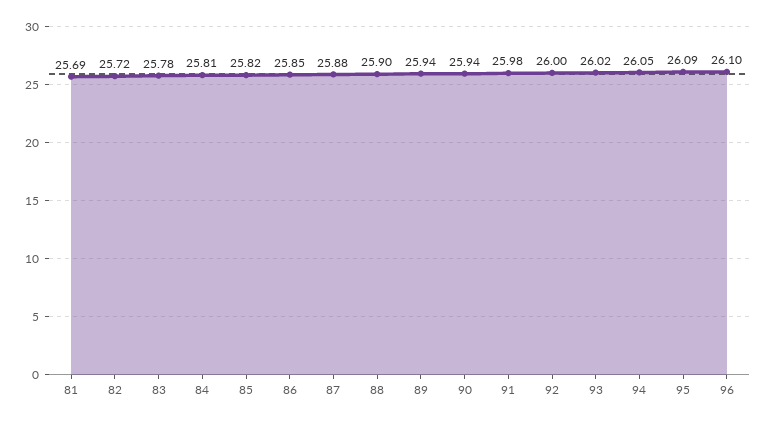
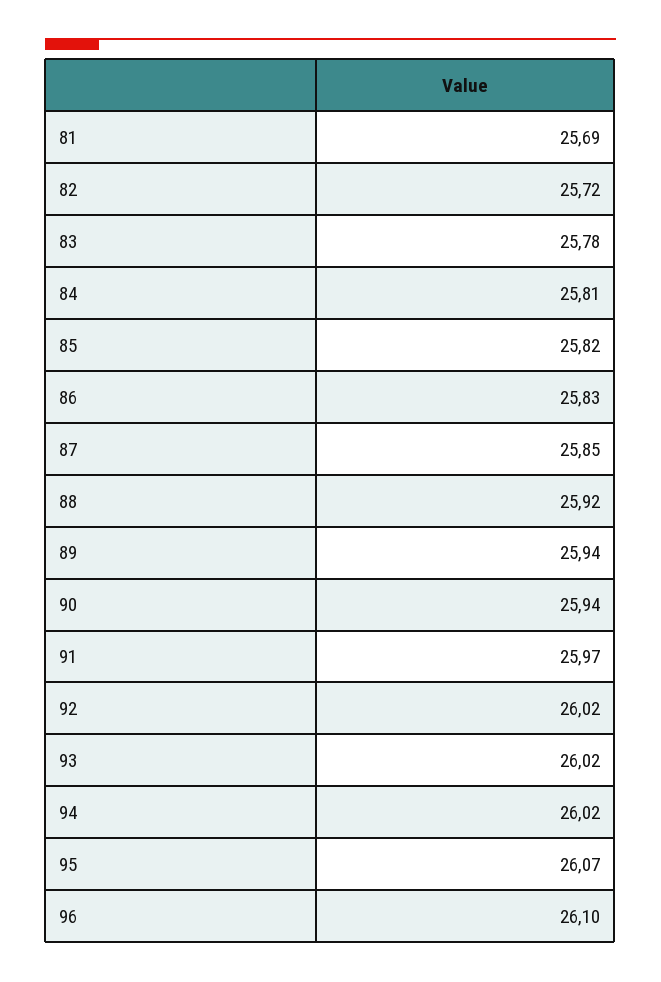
86: 25.85 -> 25.83
87: 25.88 -> 25.85
88: 25.9 -> 25.92
91: 25.98 -> 25.97
92: 26 -> 26.02
94: 26.05 -> 26.02
95: 26.09 -> 26.07

